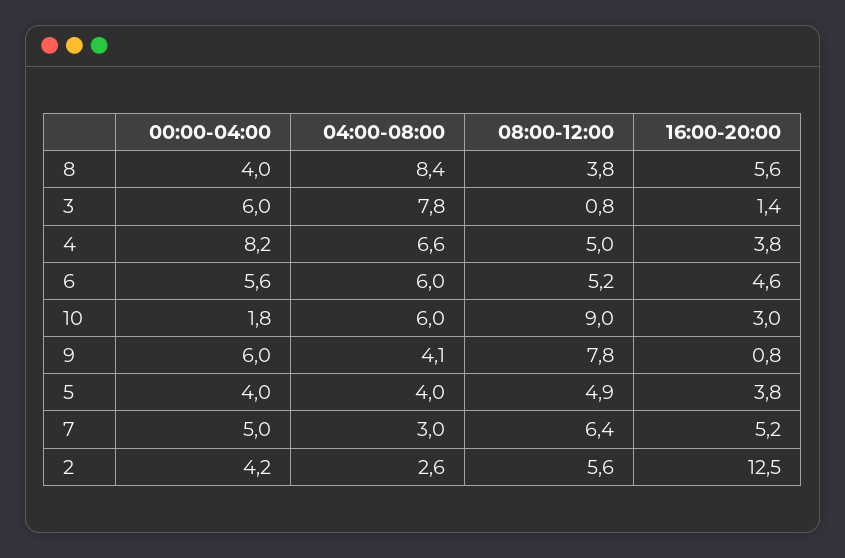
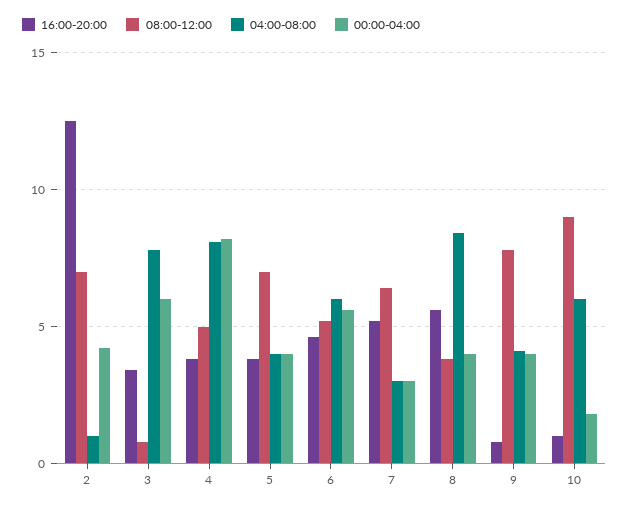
16:00-20:00, 3: 1.4 -> 3.5
04:00-08:00, 4: 6.6 -> 8
16:00-20:00, 10: 3 -> 1
00:00-04:00, 9: 6 -> 4
08:00-12:00, 5: 4.9 -> 7
00:00-04:00, 7: 5 -> 3
04:00-08:00, 2: 2.6 -> 1
08:00-12:00, 2: 5.6 -> 7

